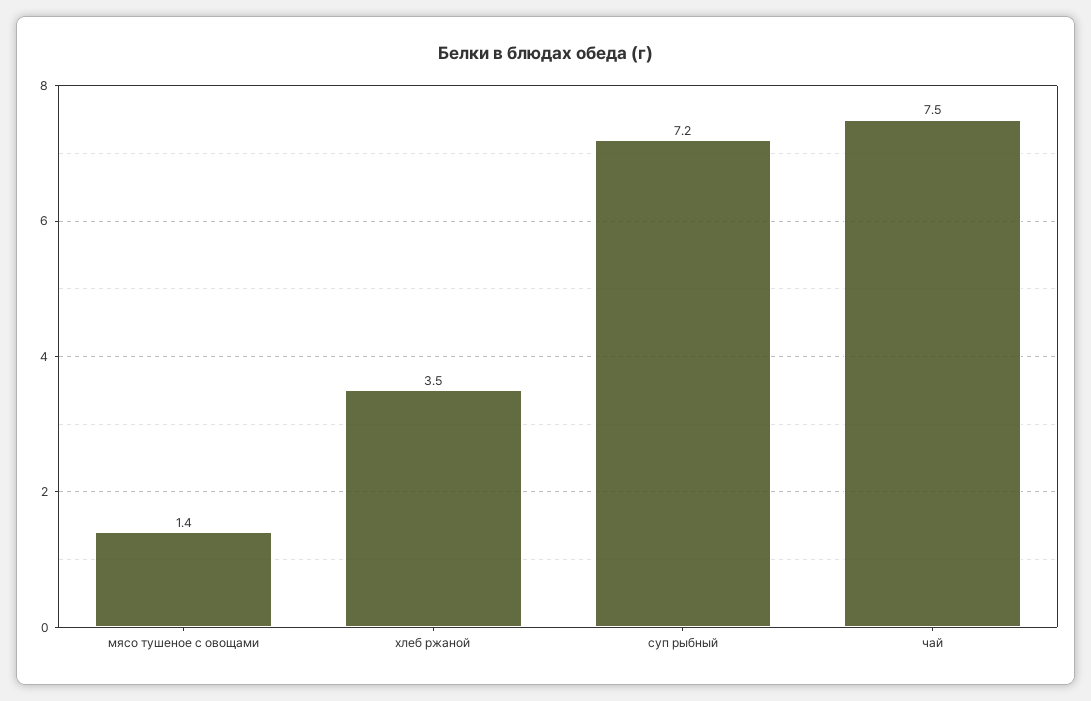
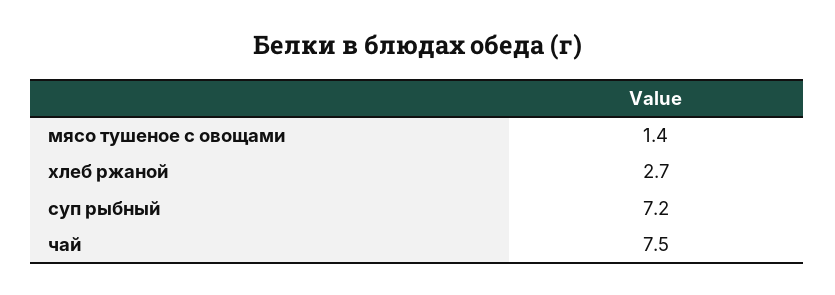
хлеб ржаной: 3.5 -> 2.7

